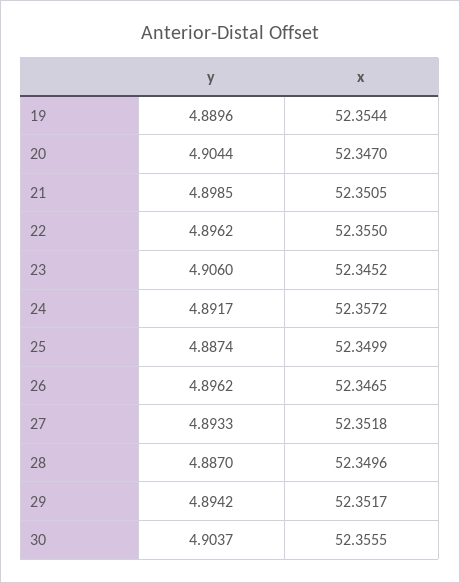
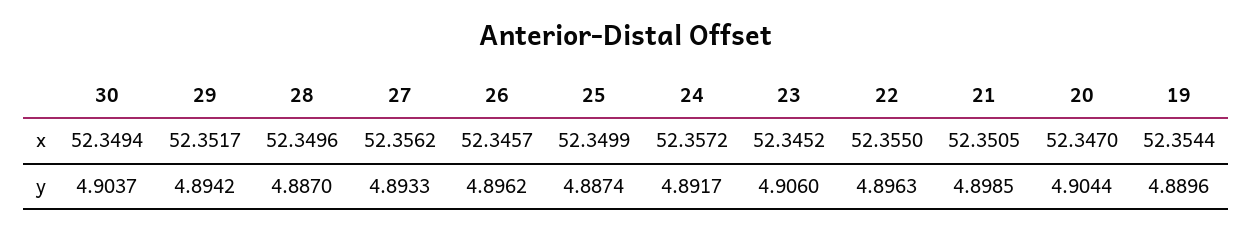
y, 22: 4.8962 -> 4.8963
x, 26: 52.3465 -> 52.3457
x, 27: 52.3518 -> 52.3562
x, 30: 52.3555 -> 52.3494

